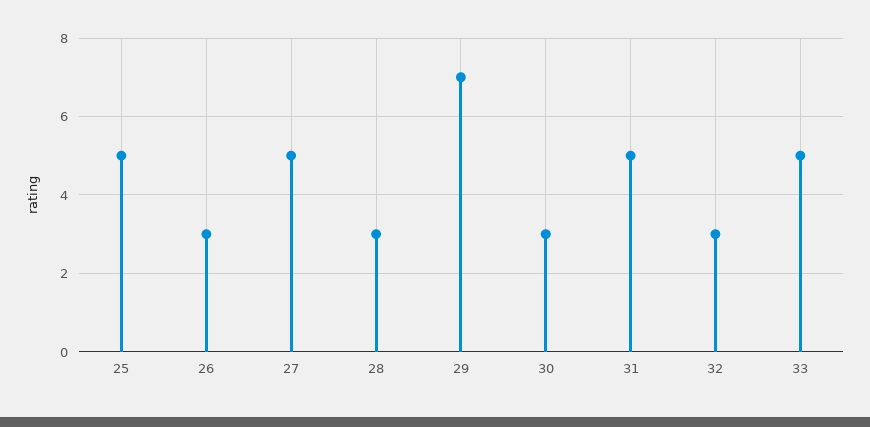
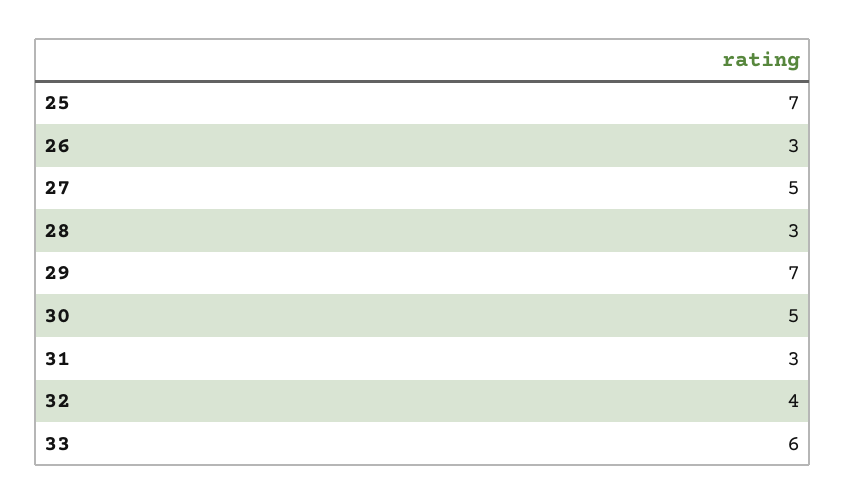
25: 5 -> 7
30: 3 -> 5
31: 5 -> 3
32: 3 -> 4
33: 5 -> 6

